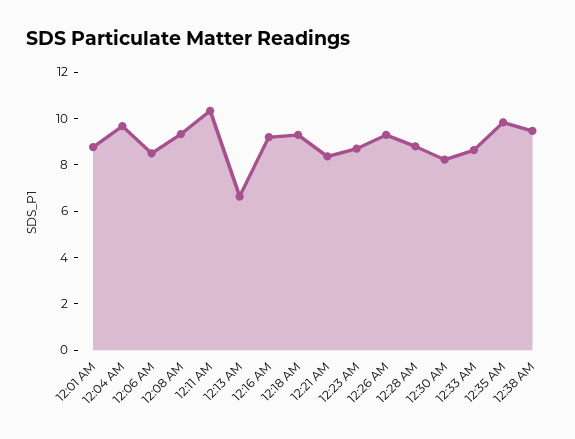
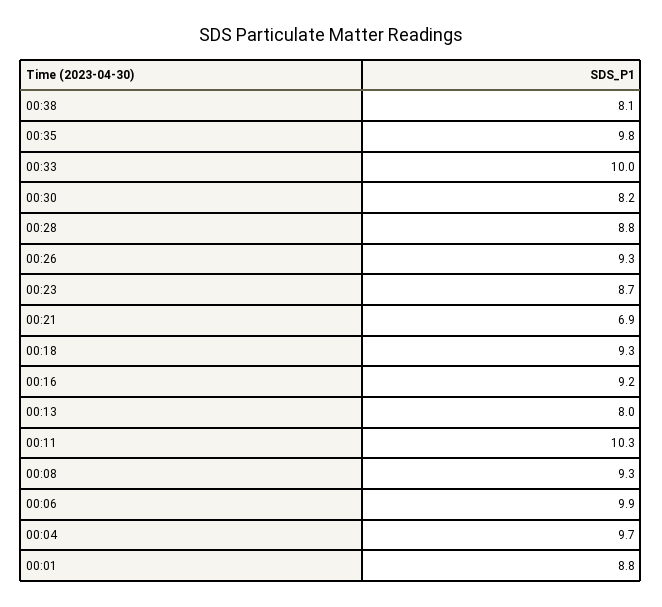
12:06 AM: 8.5 -> 9.9
12:13 AM: 6.5 -> 8
12:21 AM: 8.5 -> 6.9
12:33 AM: 8.5 -> 10
12:38 AM: 9.5 -> 8.1

